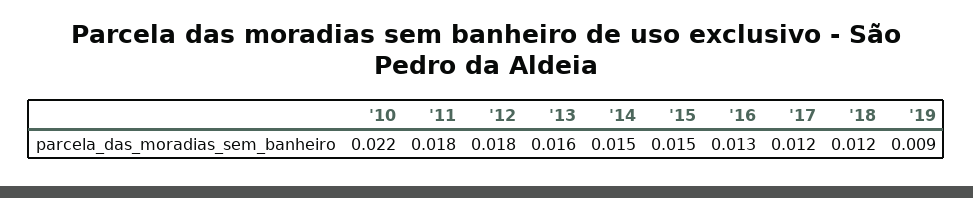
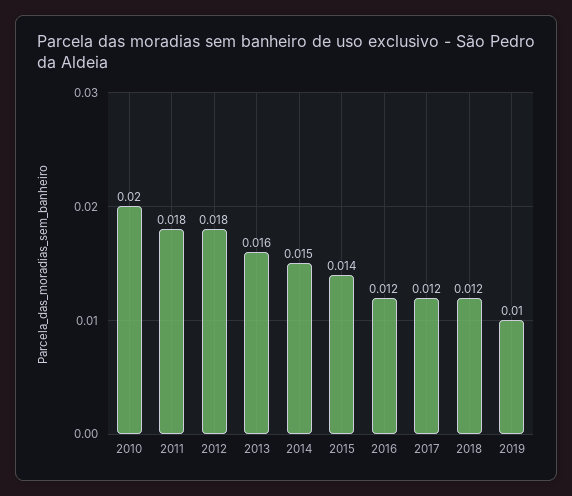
'10: 0.022 -> 0.02
'15: 0.015 -> 0.014
'16: 0.013 -> 0.012
'19: 0.009 -> 0.01

